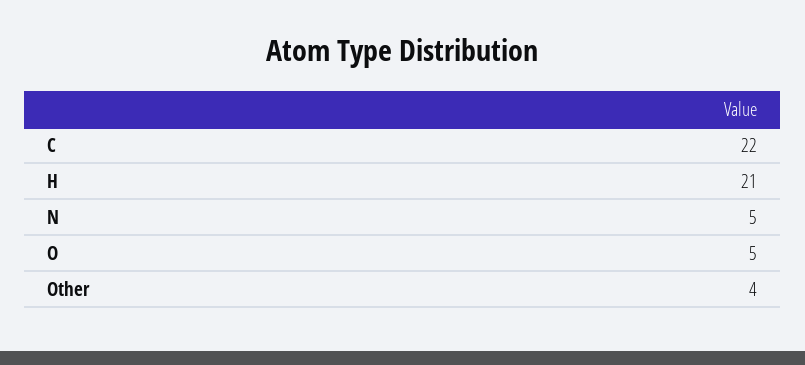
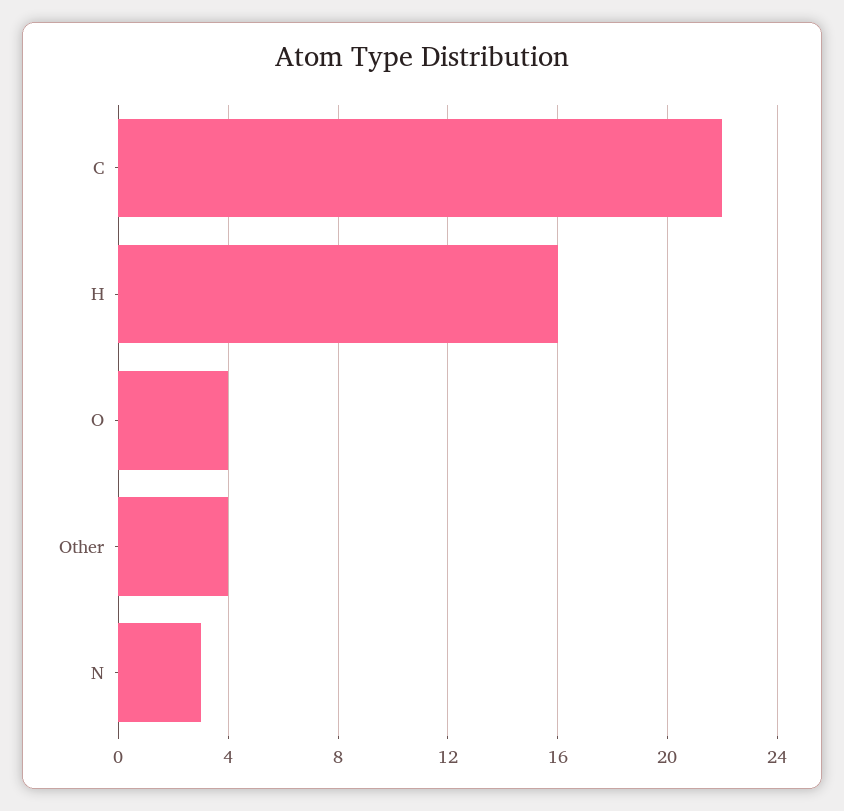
H: 21 -> 16
N: 5 -> 3
O: 5 -> 4

